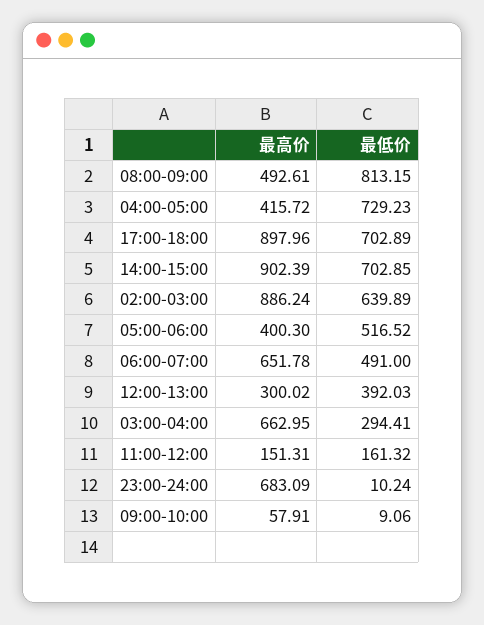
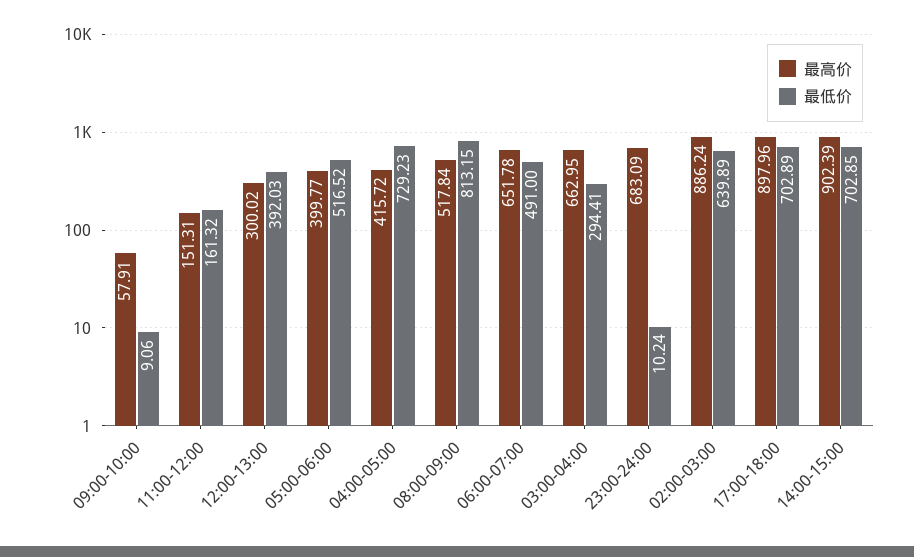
最高价, 08:00-09:00: 492.61 -> 517.84
最高价, 05:00-06:00: 400.3 -> 399.77

